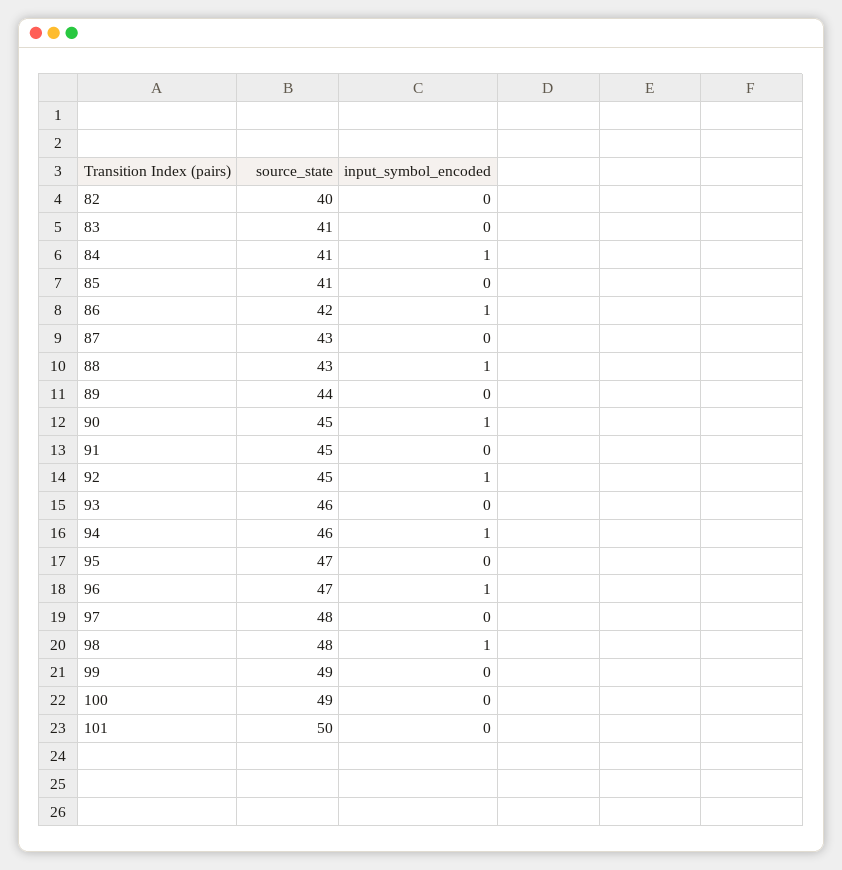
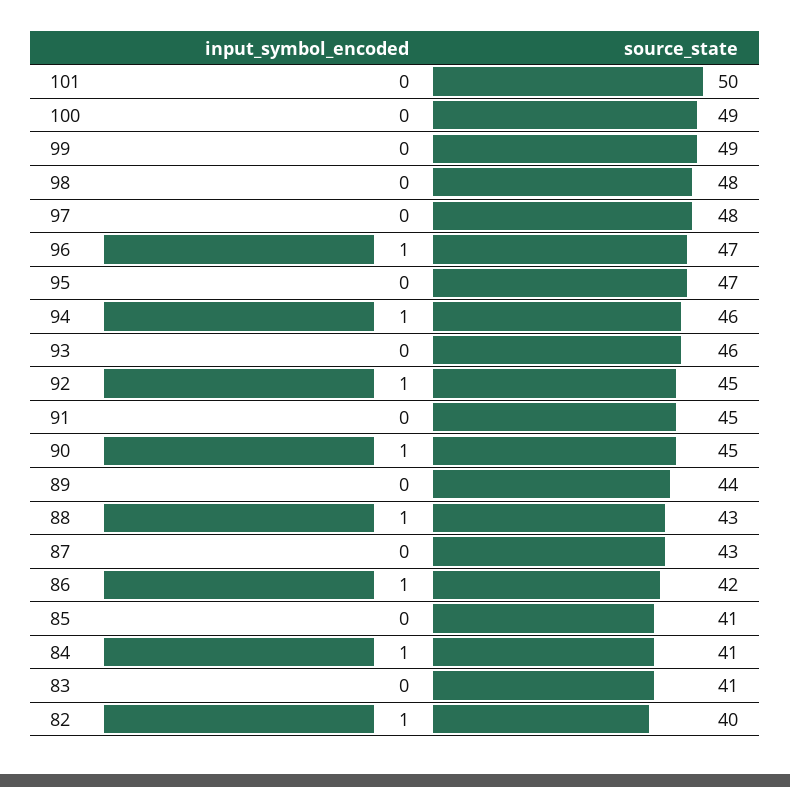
input_symbol_encoded, 82: 0 -> 1
input_symbol_encoded, 98: 1 -> 0

